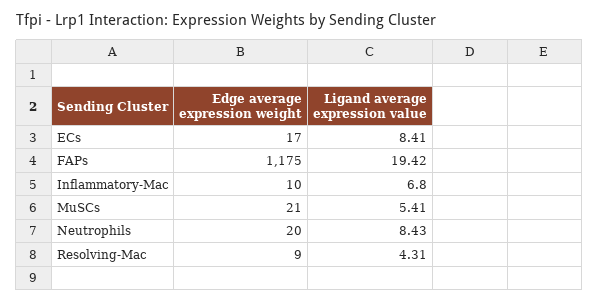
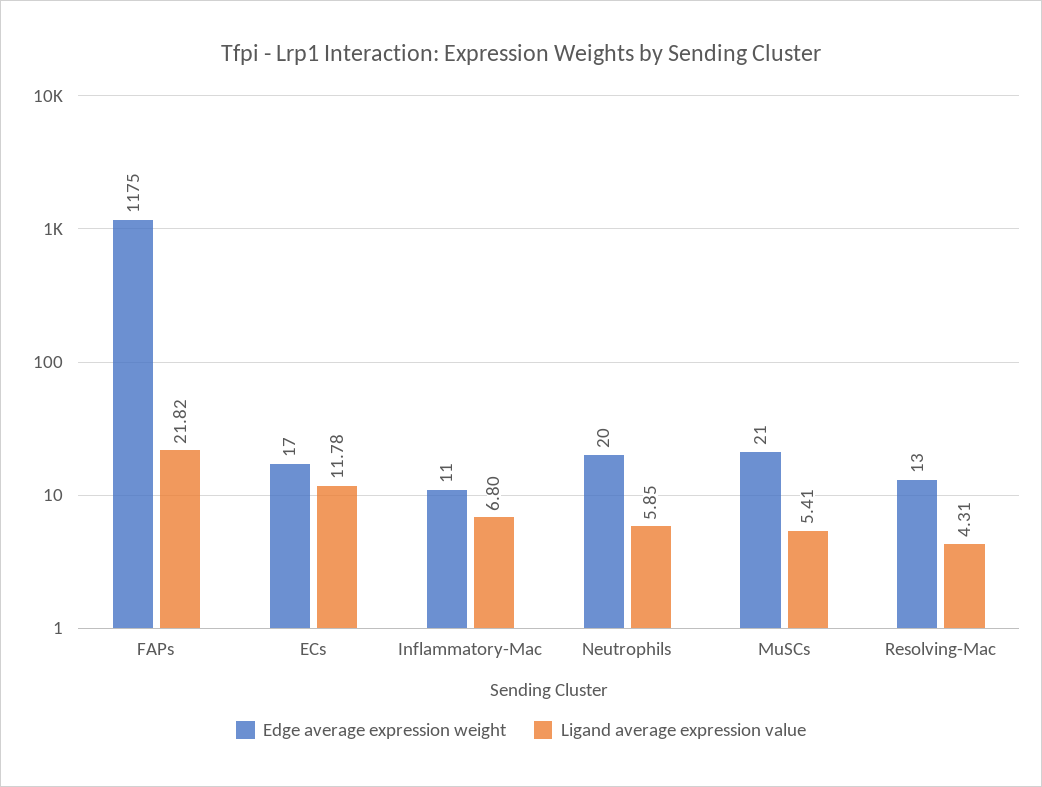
Ligand average expression value, ECs: 8.41 -> 11.78
Ligand average expression value, FAPs: 19.42 -> 21.82
Edge average expression weight, Inflammatory-Mac: 10 -> 11
Ligand average expression value, Neutrophils: 8.43 -> 5.85
Edge average expression weight, Resolving-Mac: 9 -> 13

